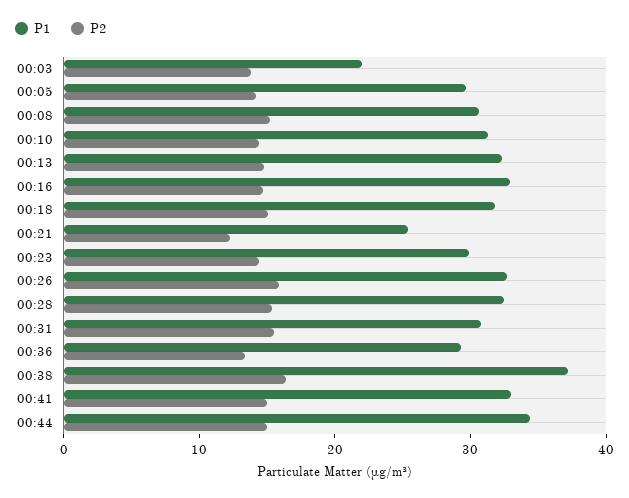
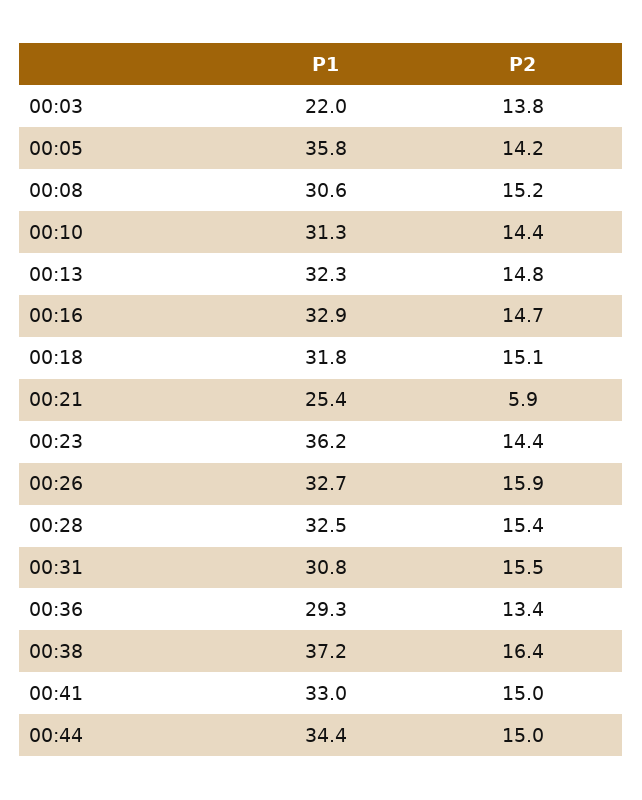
P1, 00:05: 30 -> 35.8
P2, 00:21: 12 -> 5.9
P1, 00:23: 30 -> 36.2

